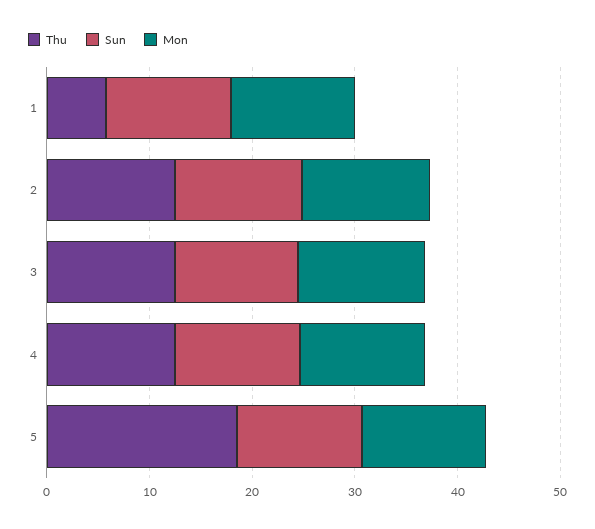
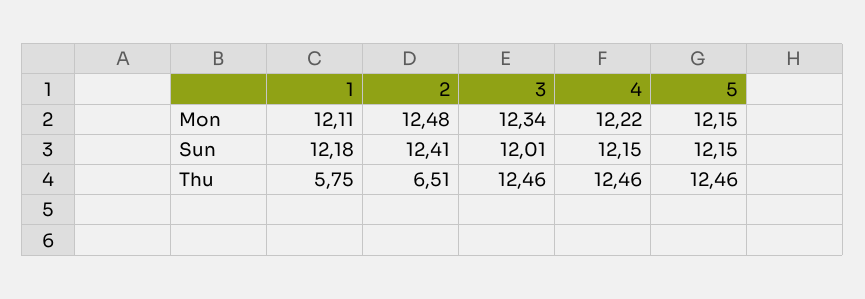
Thu, 2: 12 -> 6.51
Thu, 5: 18 -> 12.46

